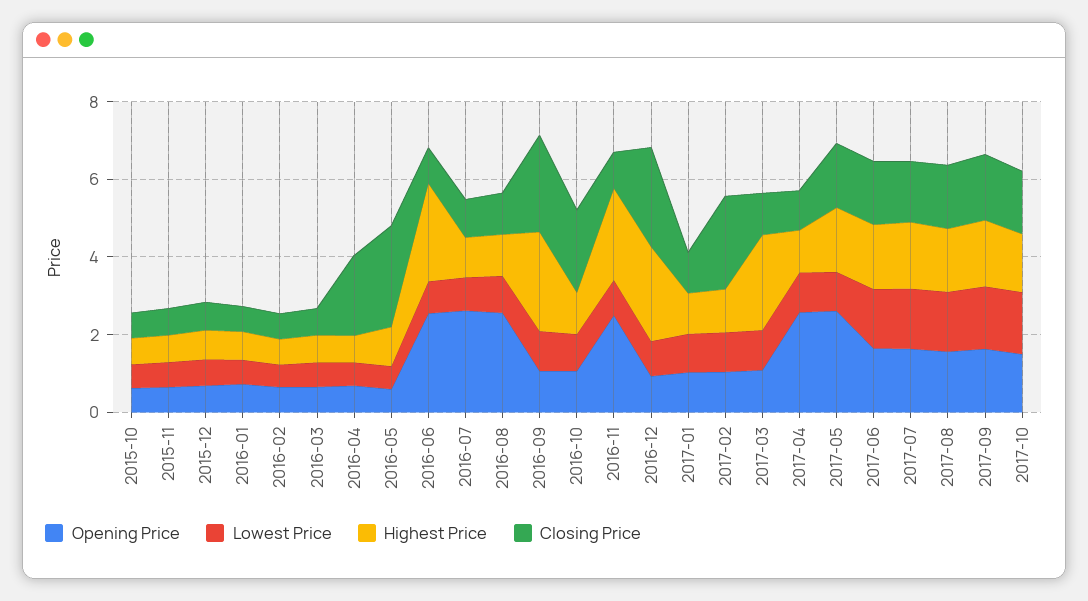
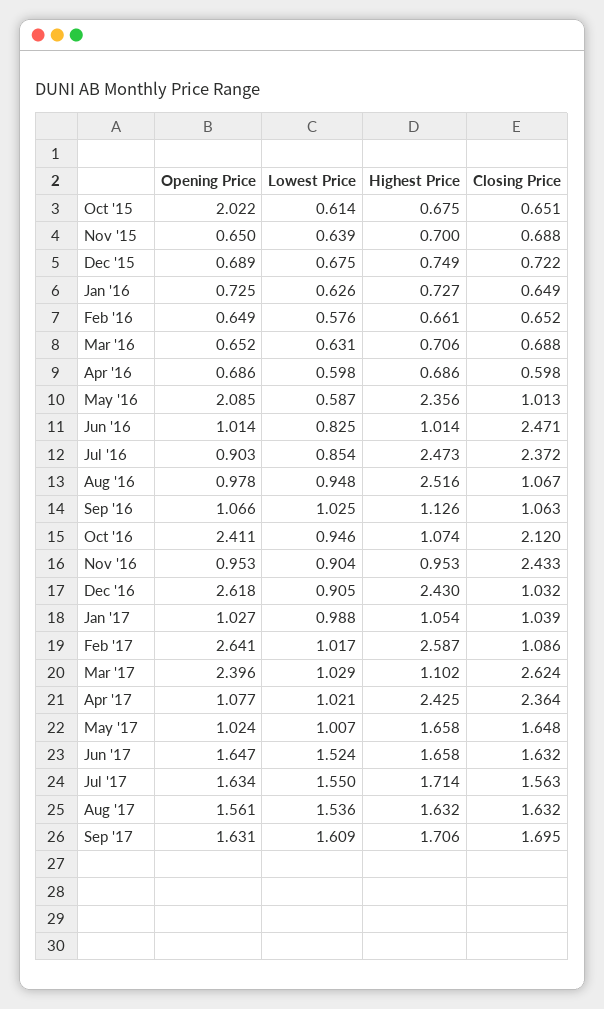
Opening Price, 2015-10: 0.5 -> 2.022
Closing Price, 2016-04: 2 -> 0.598
Opening Price, 2016-05: 0.5 -> 2.085
Highest Price, 2016-05: 1 -> 2.356
Closing Price, 2016-05: 2.5 -> 1.013
Opening Price, 2016-06: 2.5 -> 1.014
Highest Price, 2016-06: 2.5 -> 1.014
Closing Price, 2016-06: 1 -> 2.471
Opening Price, 2016-07: 2.5 -> 0.903
Highest Price, 2016-07: 1 -> 2.473
Closing Price, 2016-07: 1 -> 2.372
Opening Price, 2016-08: 2.5 -> 0.978
Highest Price, 2016-08: 1 -> 2.516
Highest Price, 2016-09: 2.5 -> 1.126
Closing Price, 2016-09: 2.5 -> 1.063
Opening Price, 2016-10: 1 -> 2.411
Opening Price, 2016-11: 2.5 -> 0.953
Highest Price, 2016-11: 2.5 -> 0.953
Closing Price, 2016-11: 1 -> 2.433
Opening Price, 2016-12: 1 -> 2.618
Closing Price, 2016-12: 2.5 -> 1.032
Opening Price, 2017-02: 1 -> 2.641
Highest Price, 2017-02: 1 -> 2.587
Closing Price, 2017-02: 2.5 -> 1.086
Opening Price, 2017-03: 1 -> 2.396
Highest Price, 2017-03: 2.5 -> 1.102
Closing Price, 2017-03: 1 -> 2.624
Opening Price, 2017-04: 2.5 -> 1.077
Highest Price, 2017-04: 1 -> 2.425
Closing Price, 2017-04: 1 -> 2.364
Opening Price, 2017-05: 2.5 -> 1.024
Opening Price, 2017-10: 1.5 -> none
Lowest Price, 2017-10: 1.5 -> none
Highest Price, 2017-10: 1.5 -> none
Closing Price, 2017-10: 1.5 -> none

